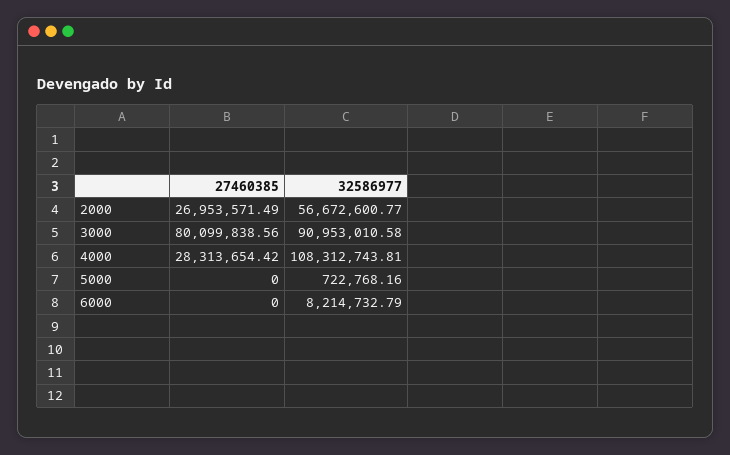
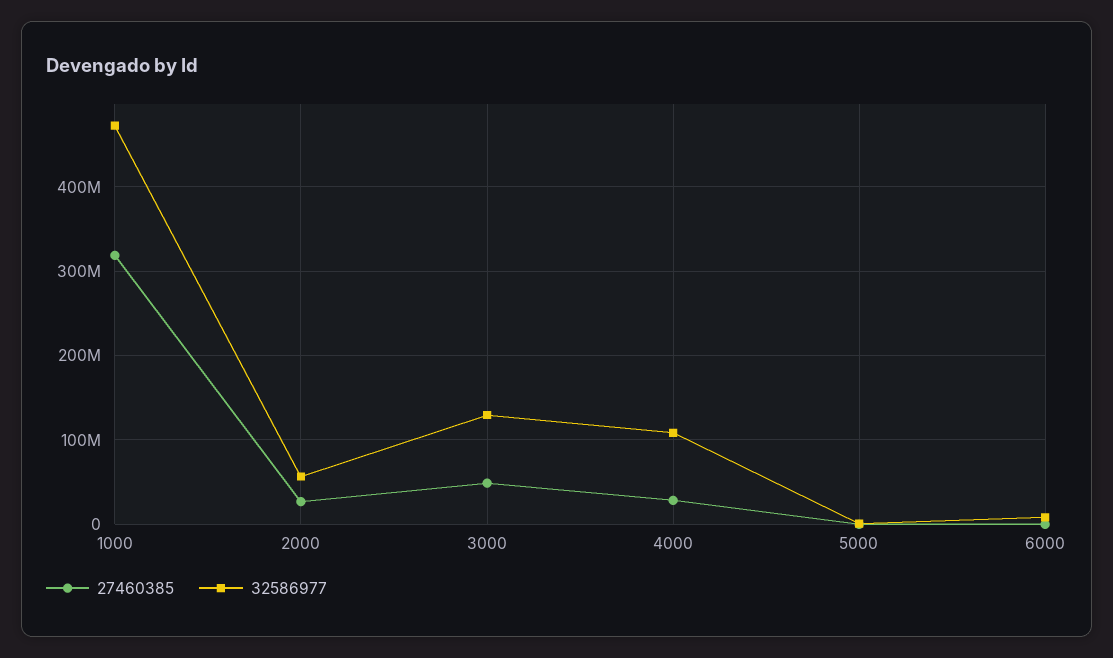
27460385, 3000: 80099838.56 -> 50000000
32586977, 3000: 90953010.58 -> 130000000
27460385, 1000: none -> 320000000
32586977, 1000: none -> 470000000

